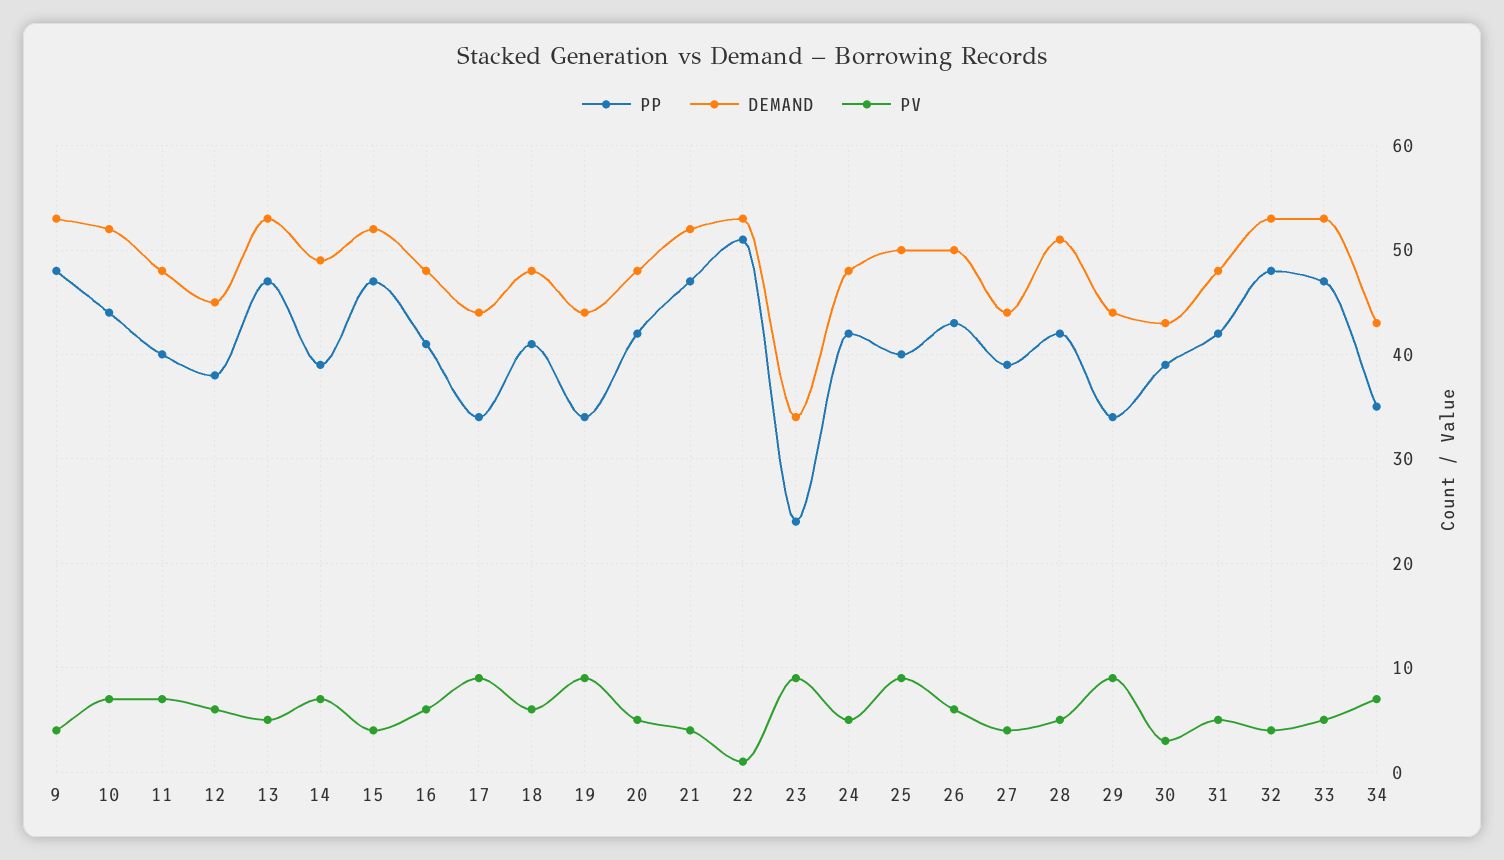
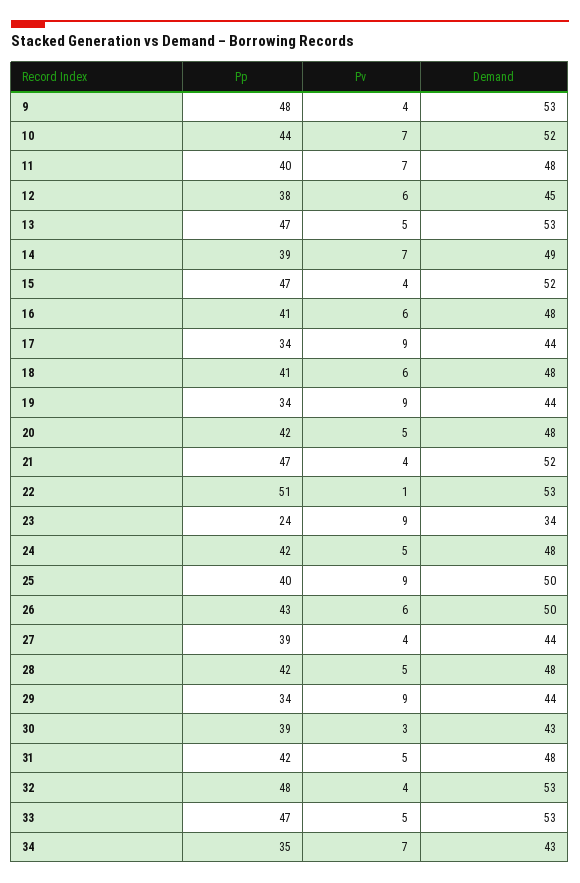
DEMAND, 28: 51 -> 48

